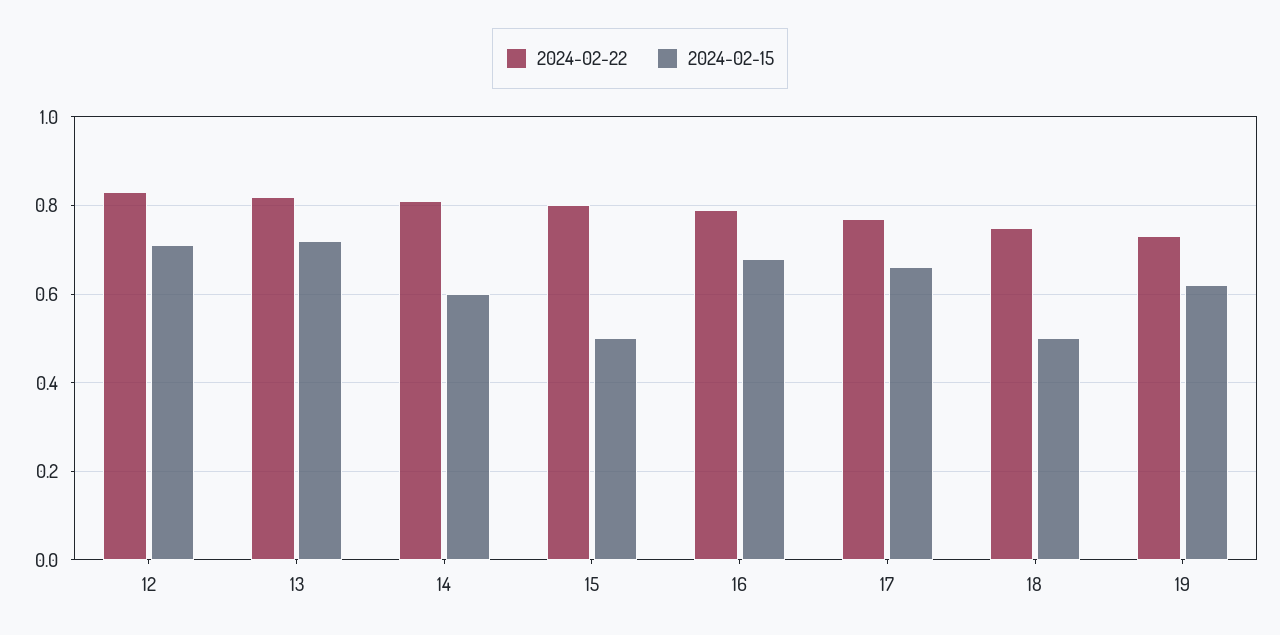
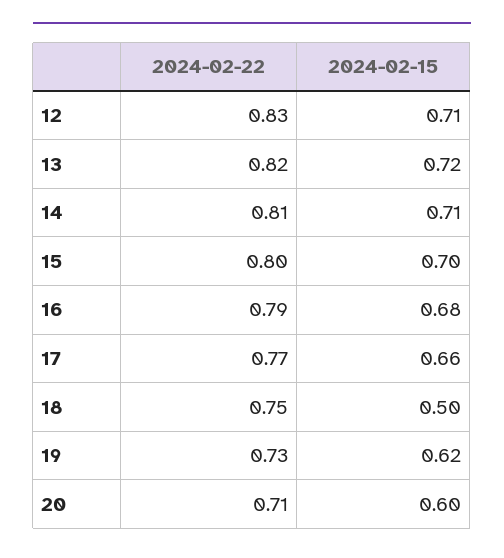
2024-02-15, 14: 0.6 -> 0.71
2024-02-15, 15: 0.5 -> 0.7
2024-02-22, 20: none -> 0.71
2024-02-15, 20: none -> 0.6

